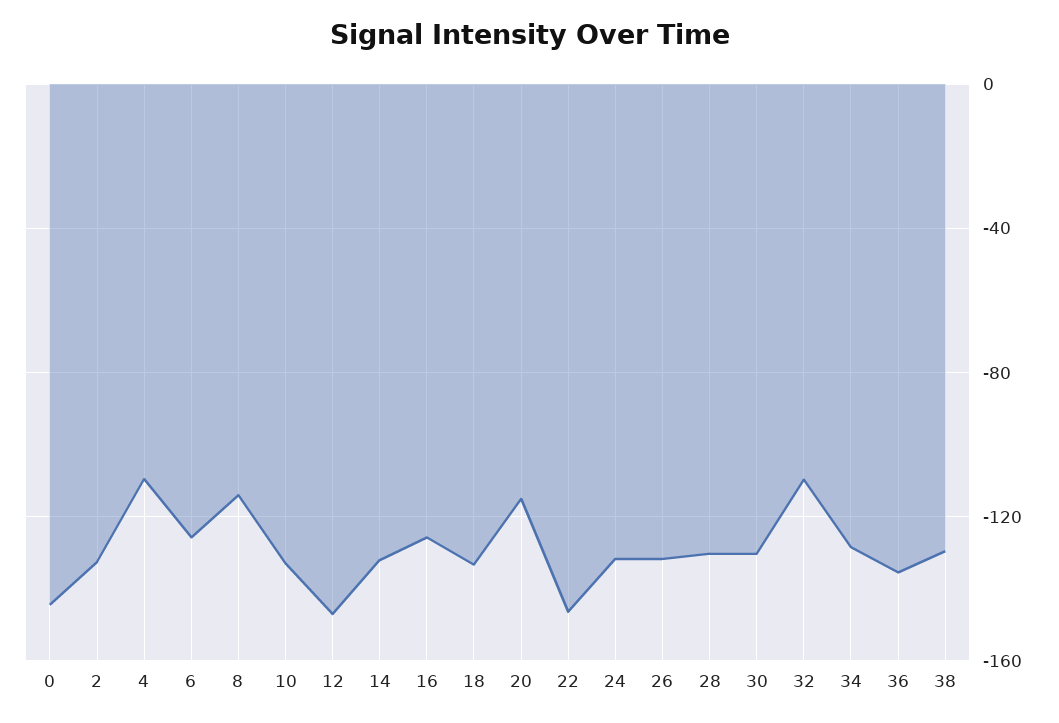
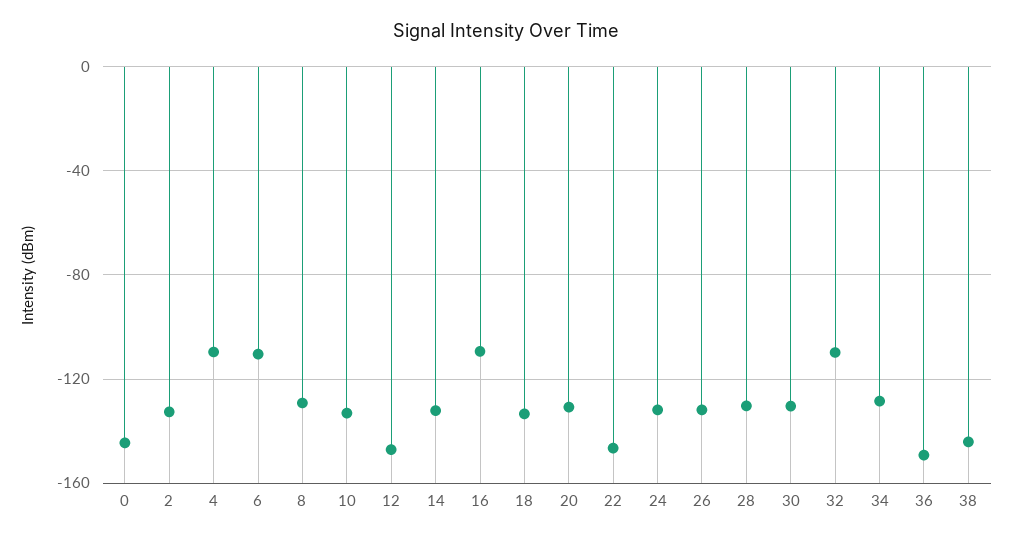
6: -125 -> -110
8: -115 -> -130
16: -125 -> -110
20: -115 -> -130
36: -135 -> -150
38: -130 -> -145

